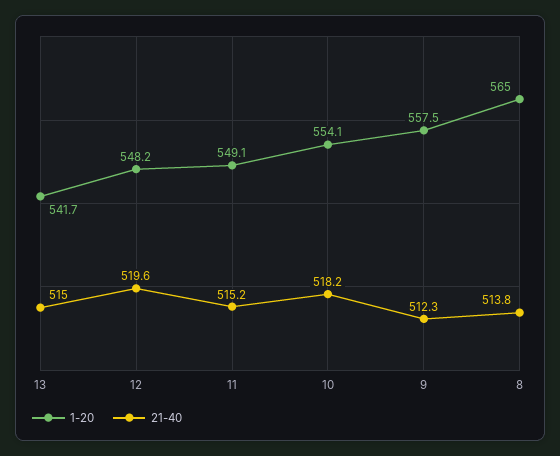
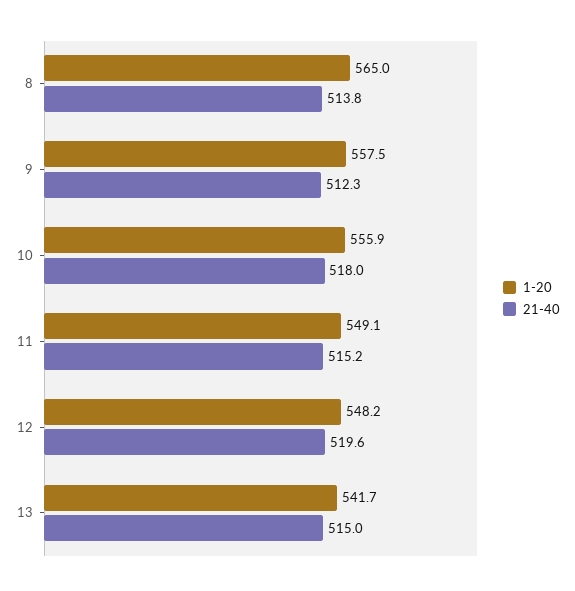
1-20, 10: 554.1 -> 555.9
21-40, 10: 518.2 -> 518

